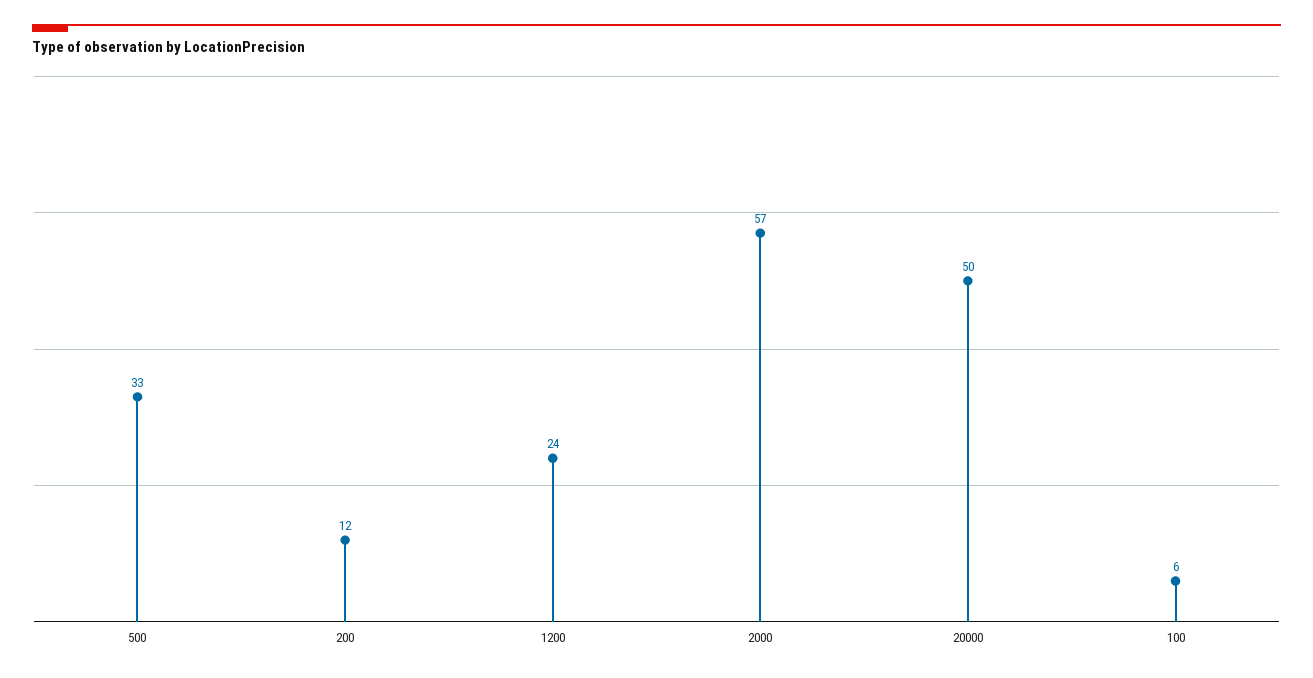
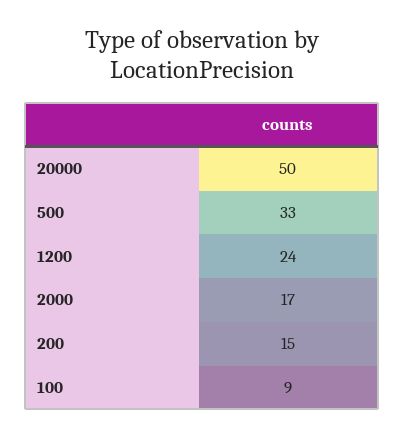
200: 12 -> 15
2000: 57 -> 17
100: 6 -> 9

